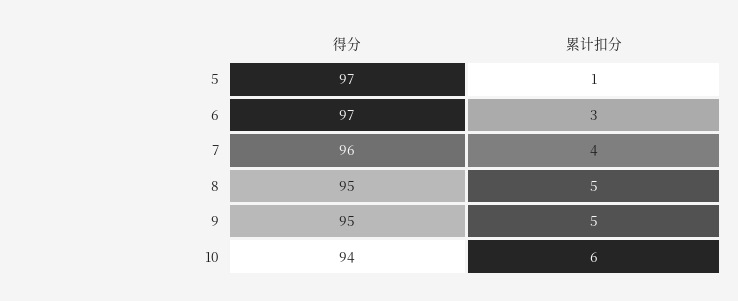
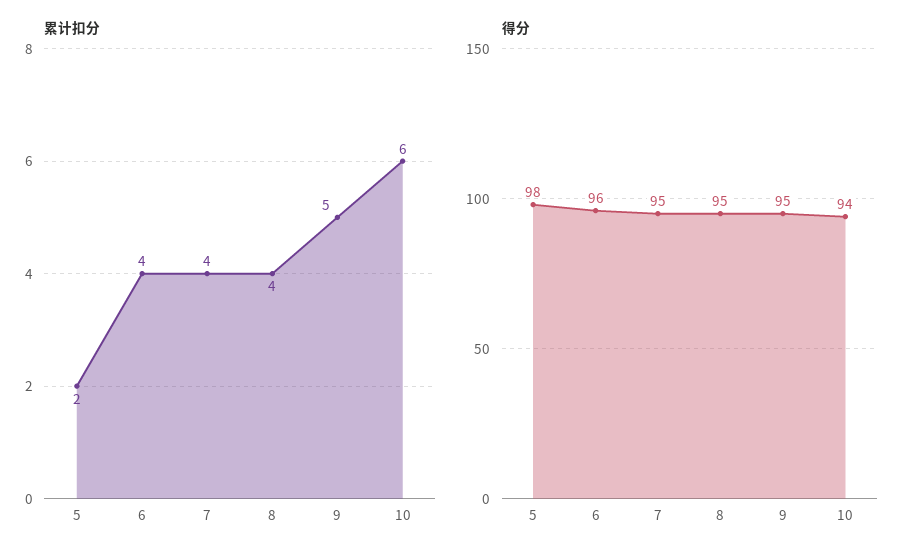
得分, 5: 97 -> 98
累计扣分, 5: 1 -> 2
得分, 6: 97 -> 96
累计扣分, 6: 3 -> 4
得分, 7: 96 -> 95
累计扣分, 8: 5 -> 4

